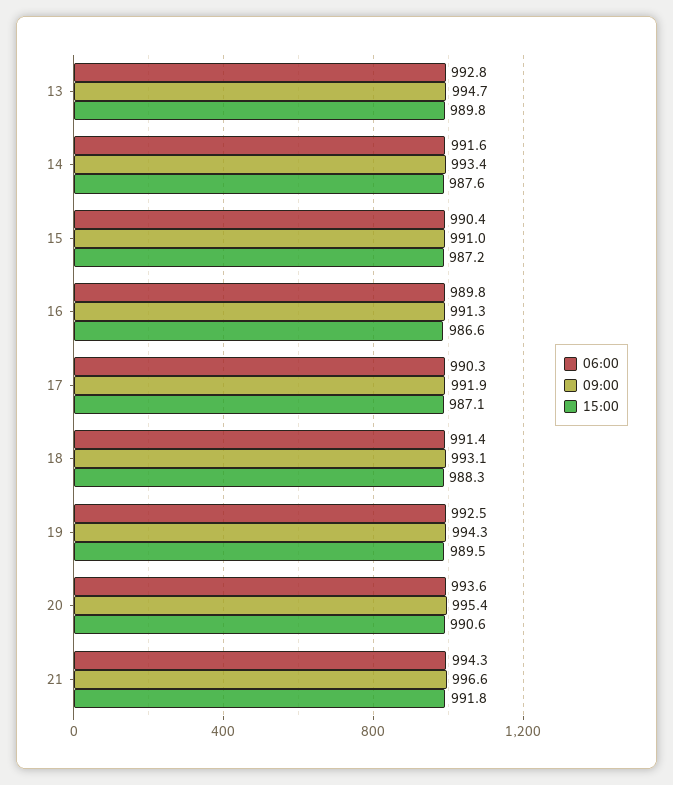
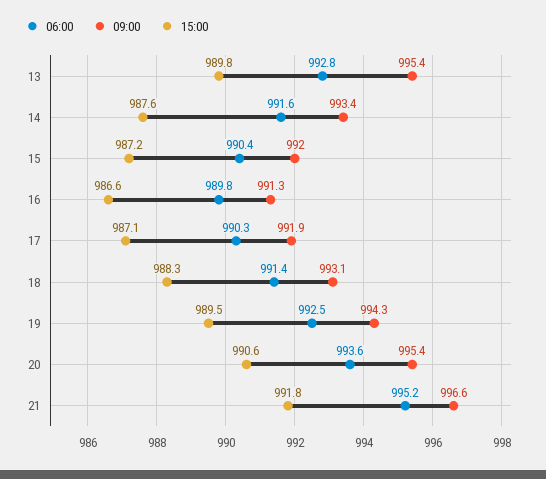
09:00, 13: 994.7 -> 995.4
09:00, 15: 991 -> 992
06:00, 21: 994.3 -> 995.2

